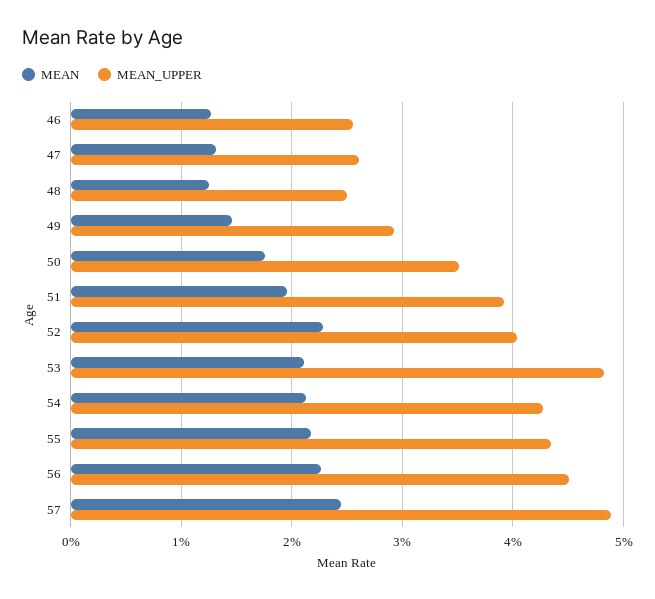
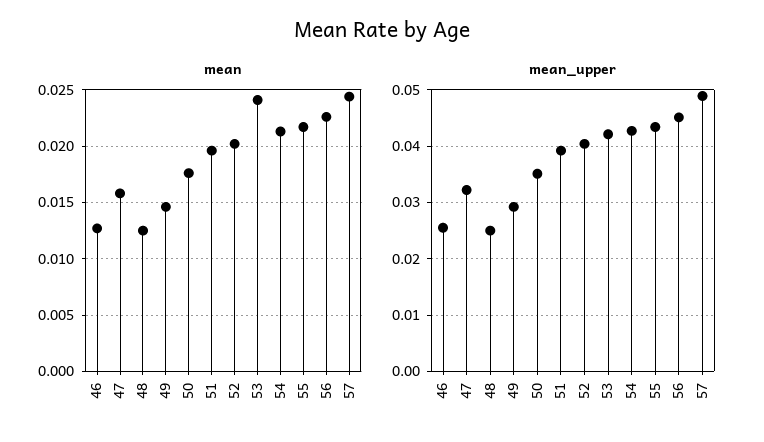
MEAN, 47: 0.013 -> 0.016
MEAN_UPPER, 47: 0.026 -> 0.032
MEAN, 52: 0.023 -> 0.02
MEAN, 53: 0.021 -> 0.024
MEAN_UPPER, 53: 0.048 -> 0.042

